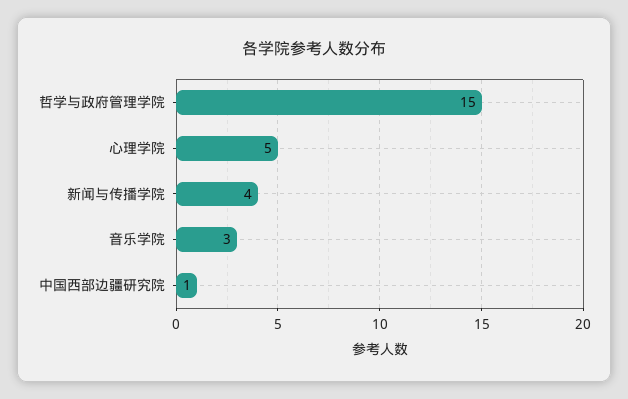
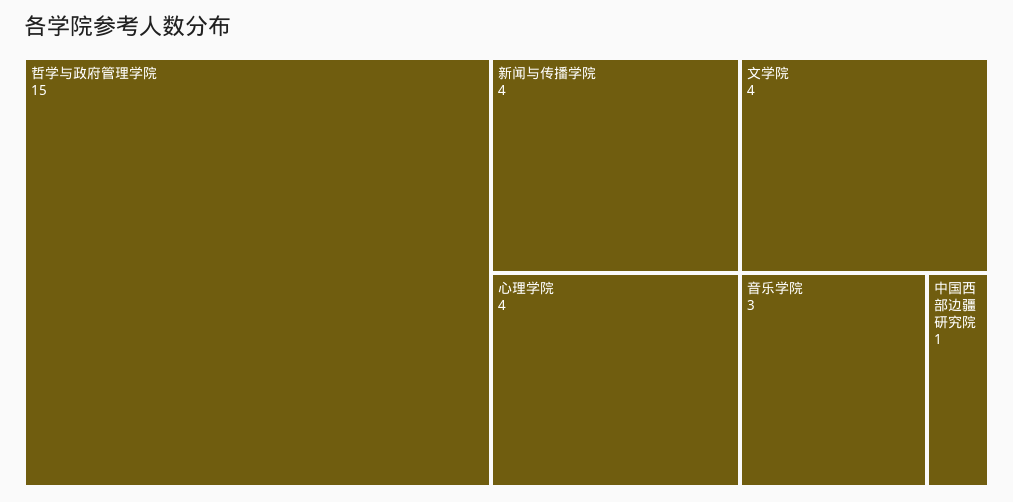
心理学院: 5 -> 4
文学院: none -> 4

